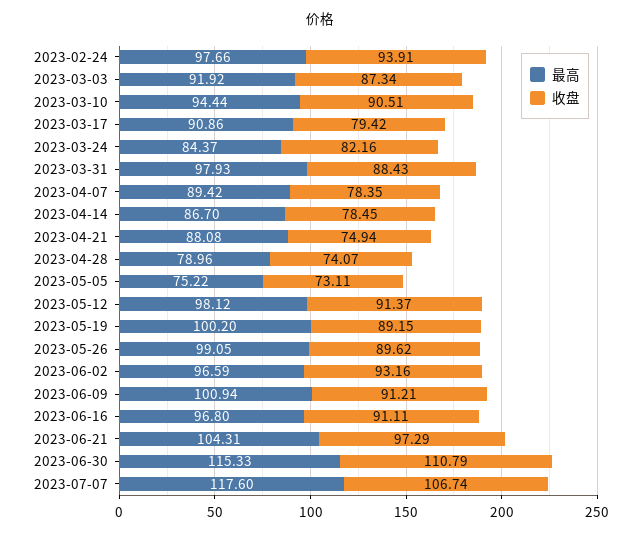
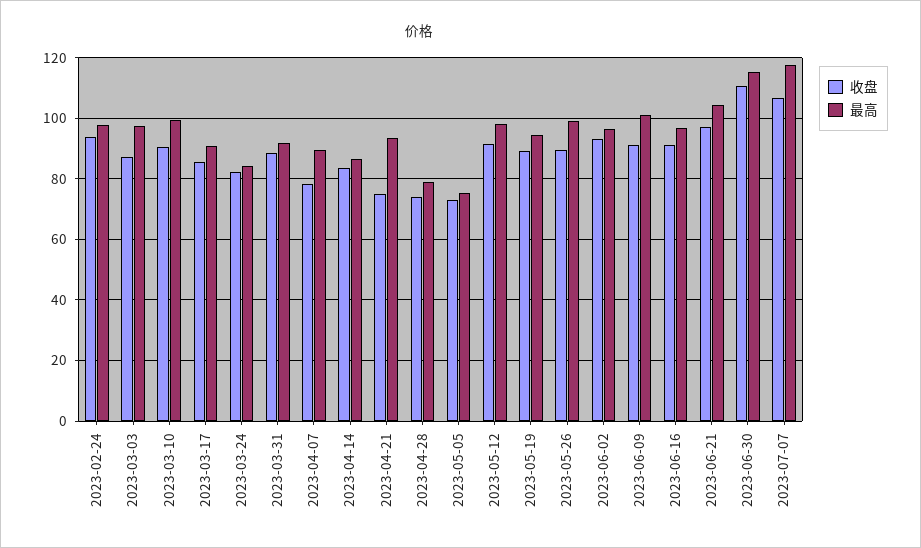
最高, 2023-03-03: 91.92 -> 98
最高, 2023-03-10: 94.44 -> 100
收盘, 2023-03-17: 79.42 -> 86
最高, 2023-03-31: 97.93 -> 92
收盘, 2023-04-14: 78.45 -> 84
最高, 2023-04-21: 88.08 -> 94
最高, 2023-05-19: 100.2 -> 94

